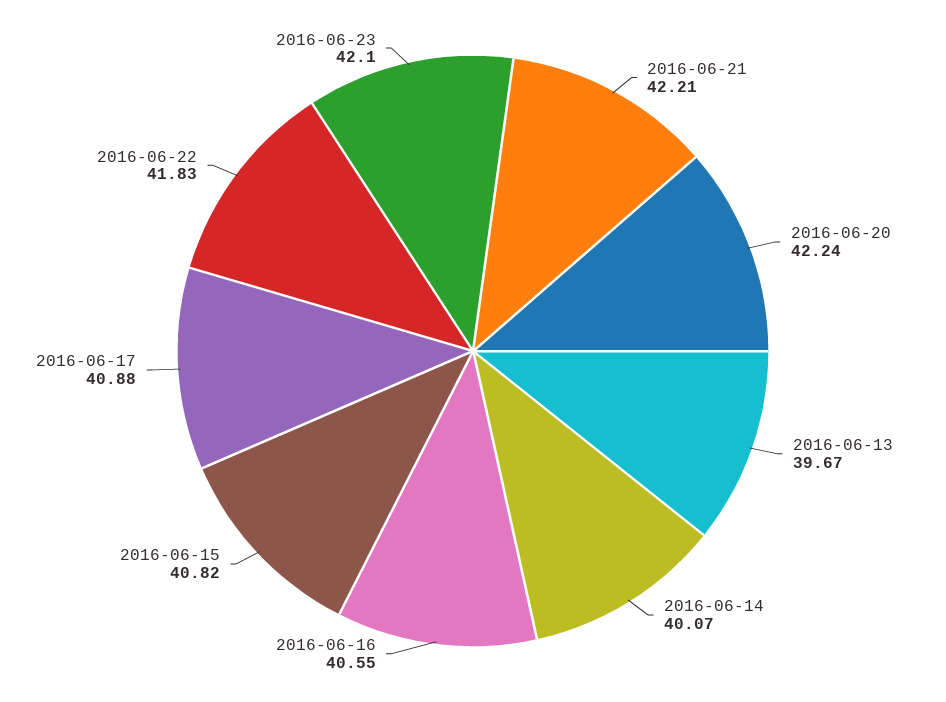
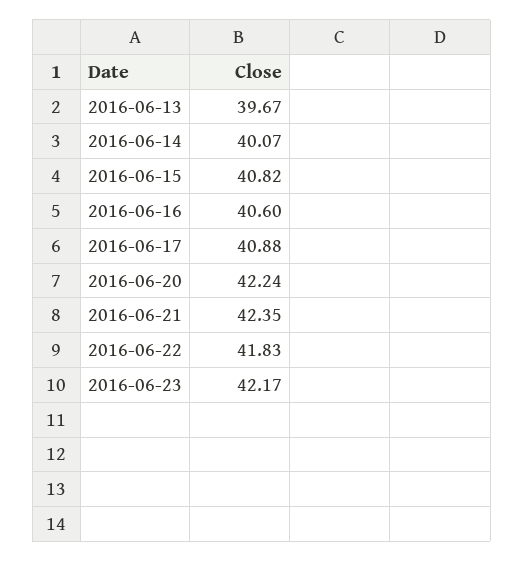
2016-06-21: 42.21 -> 42.35
2016-06-16: 40.55 -> 40.6
2016-06-23: 42.1 -> 42.17

